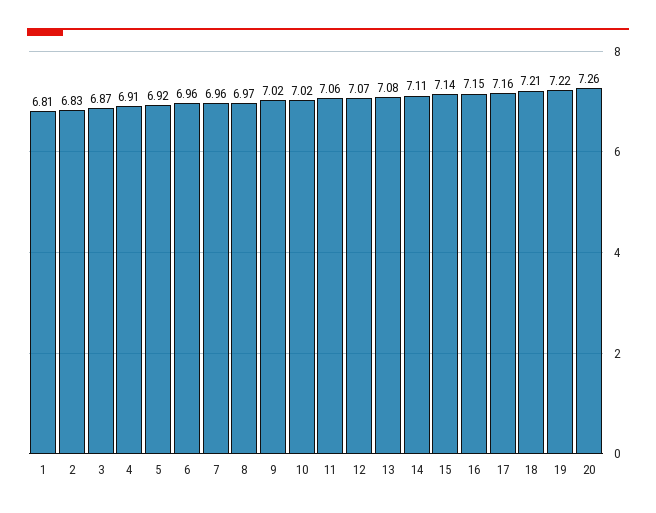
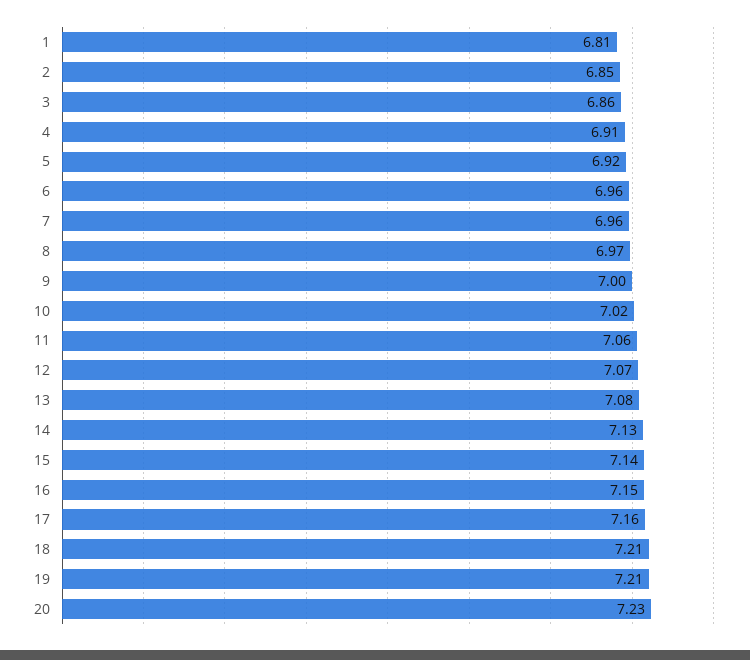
2: 6.83 -> 6.85
3: 6.87 -> 6.86
9: 7.02 -> 7
14: 7.11 -> 7.13
19: 7.22 -> 7.21
20: 7.26 -> 7.23

